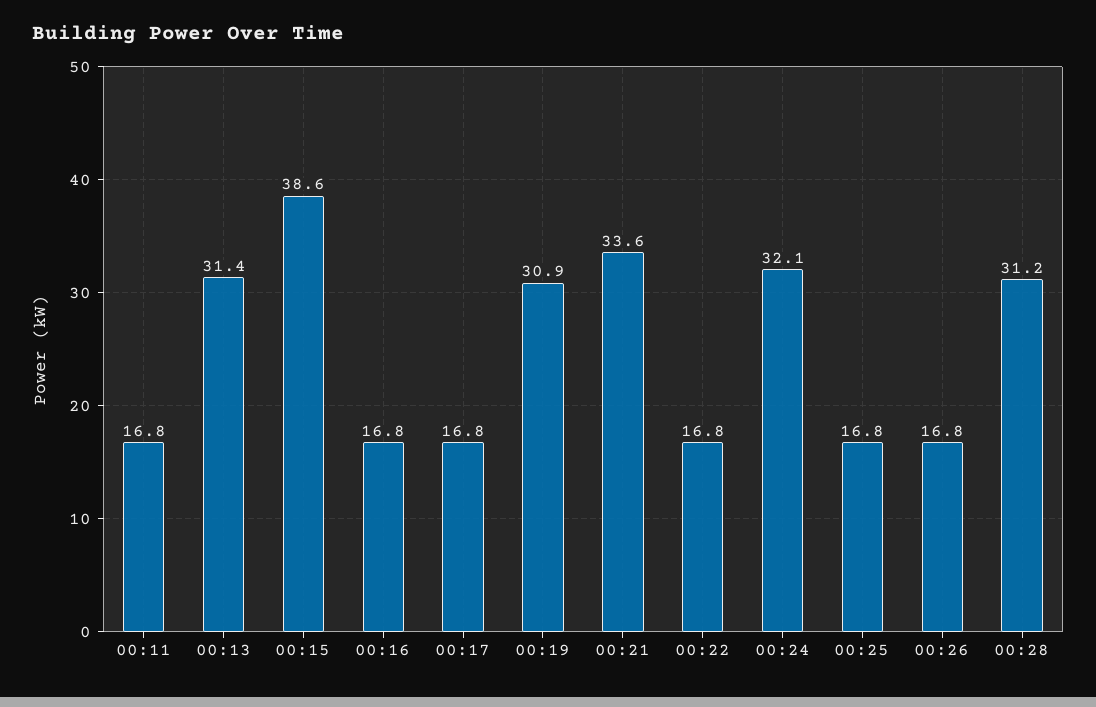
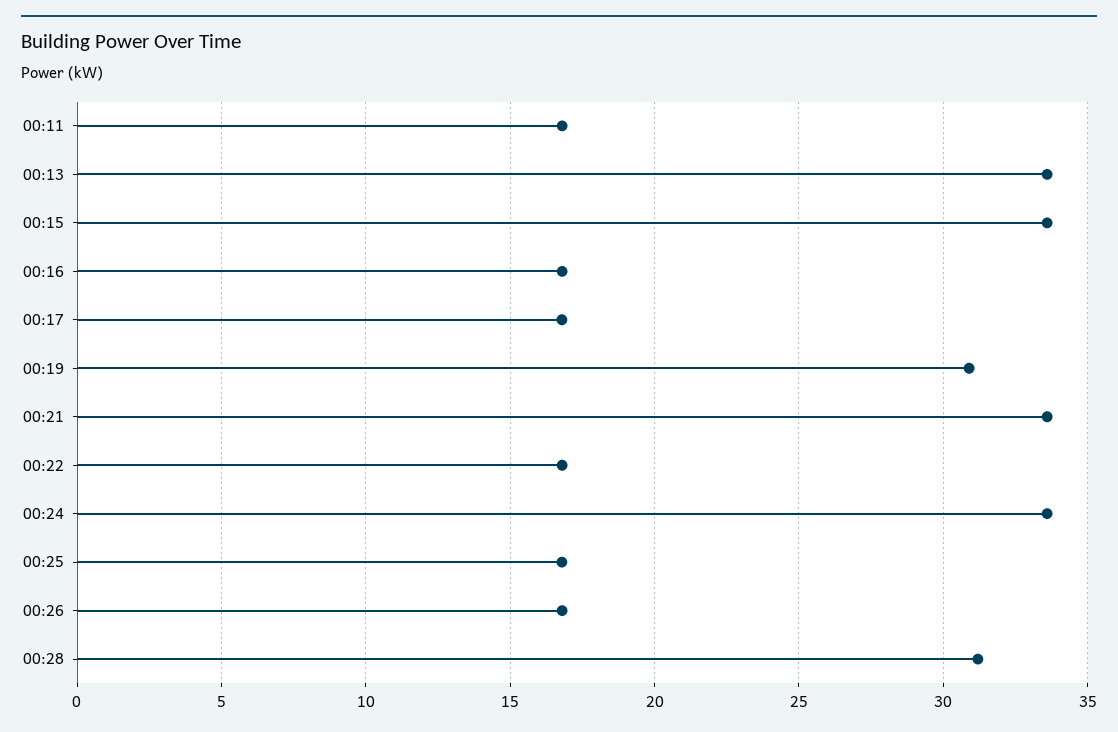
00:13: 31.4 -> 33.5
00:15: 38.6 -> 33.5
00:24: 32.1 -> 33.5

